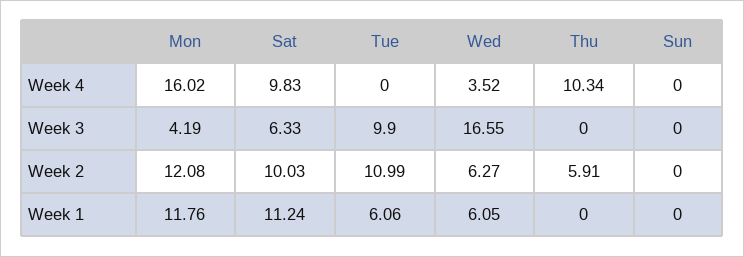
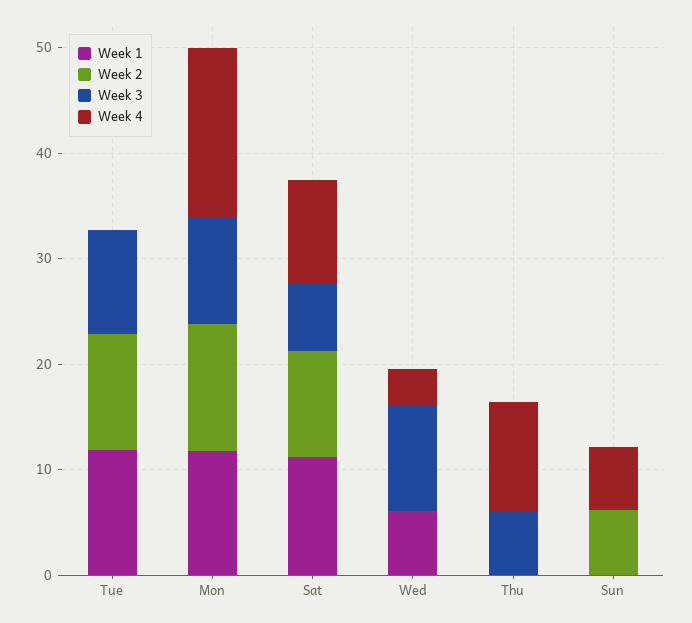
Week 4, Sun: 0 -> 6
Week 3, Mon: 4.19 -> 10
Week 3, Wed: 16.55 -> 10
Week 3, Thu: 0 -> 6
Week 2, Wed: 6.27 -> 0
Week 2, Thu: 5.91 -> 0
Week 2, Sun: 0 -> 6
Week 1, Tue: 6.06 -> 12

